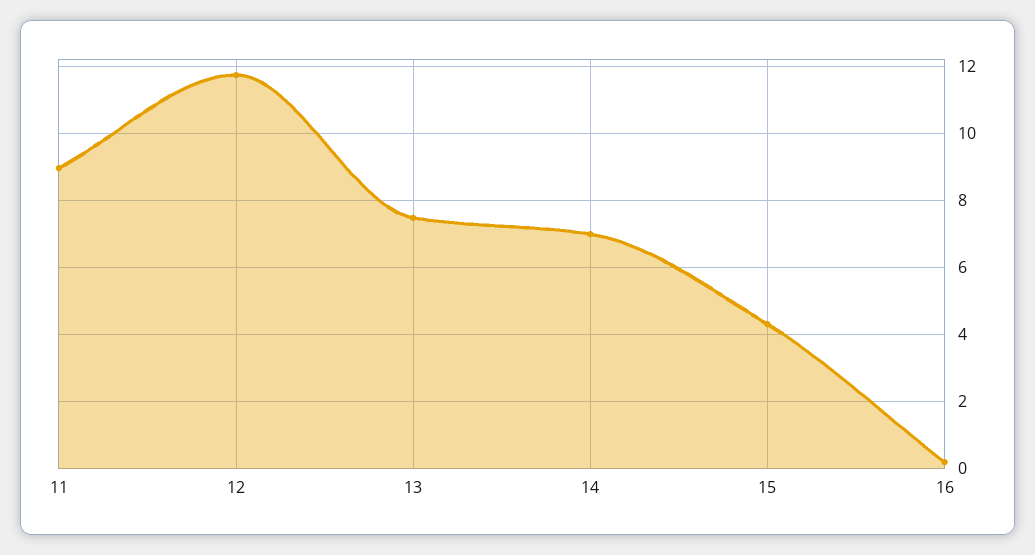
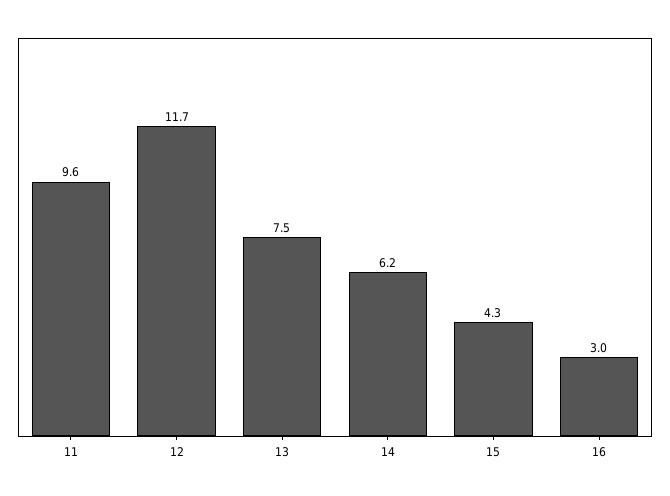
11: 9 -> 9.6
14: 7 -> 6.2
16: 0.2 -> 3

